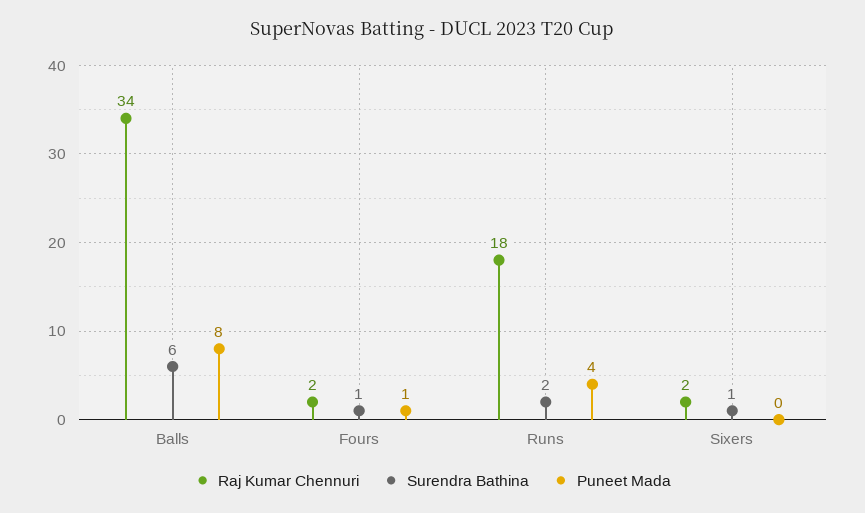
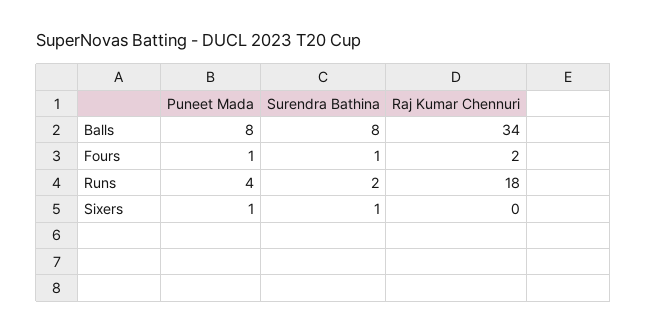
Surendra Bathina, Balls: 6 -> 8
Raj Kumar Chennuri, Sixers: 2 -> 0
Puneet Mada, Sixers: 0 -> 1

